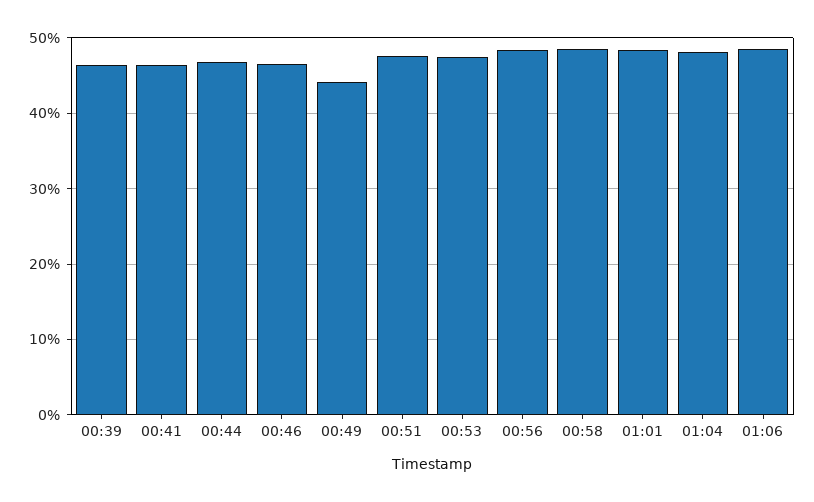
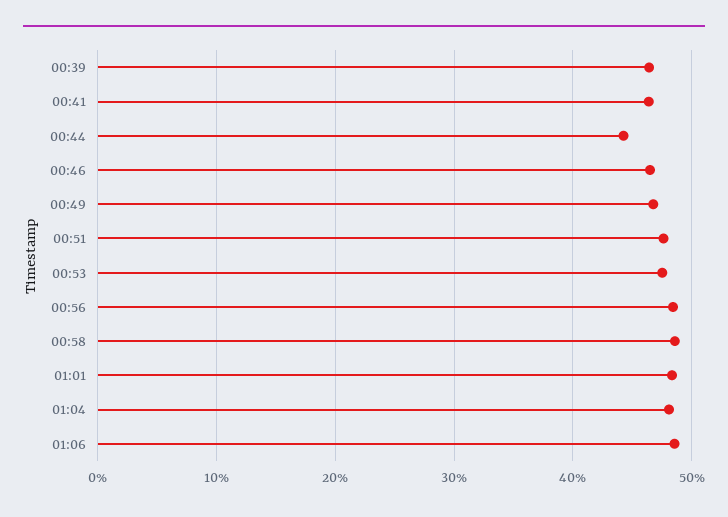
00:44: 47 -> 44
00:49: 44 -> 47

